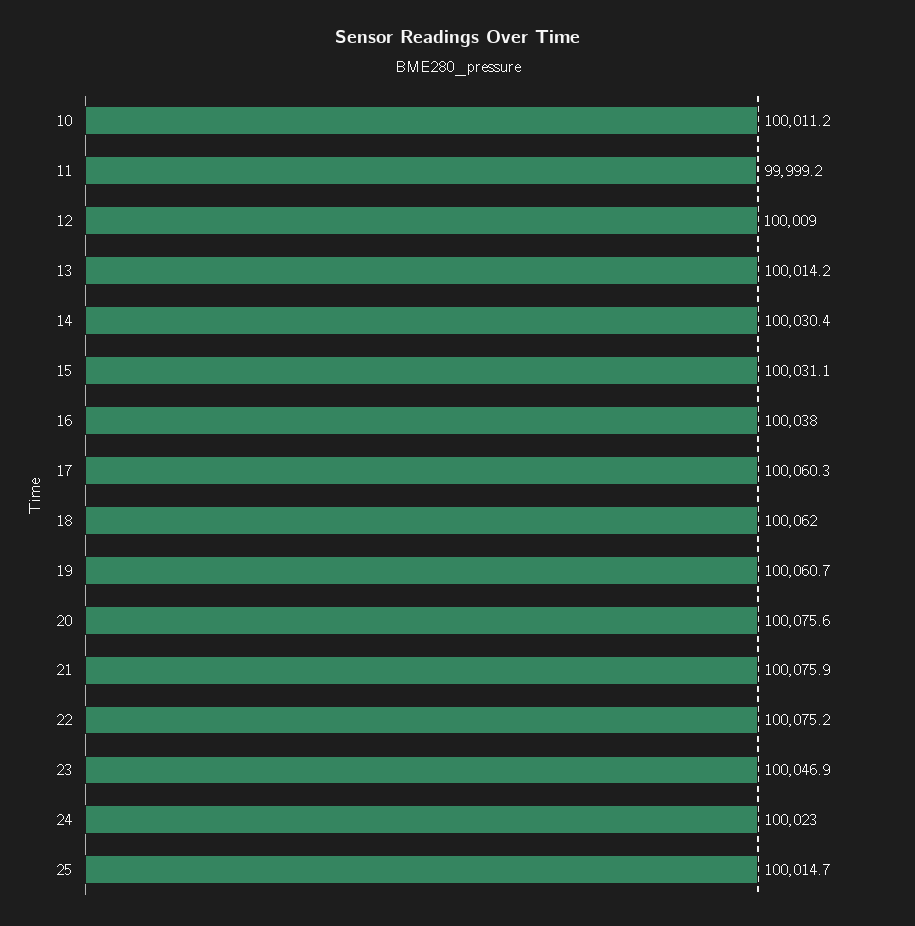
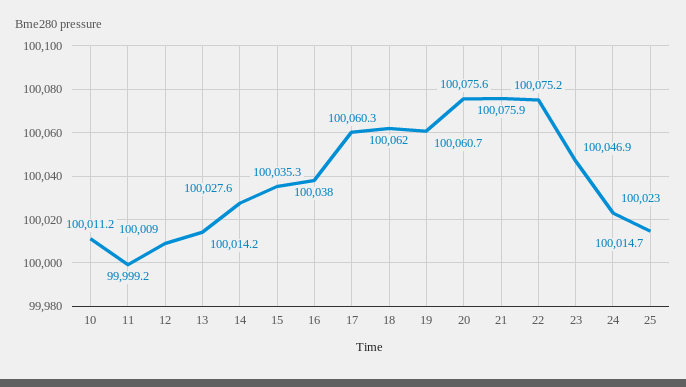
14: 100030.4 -> 100027.6
15: 100031.1 -> 100035.3

